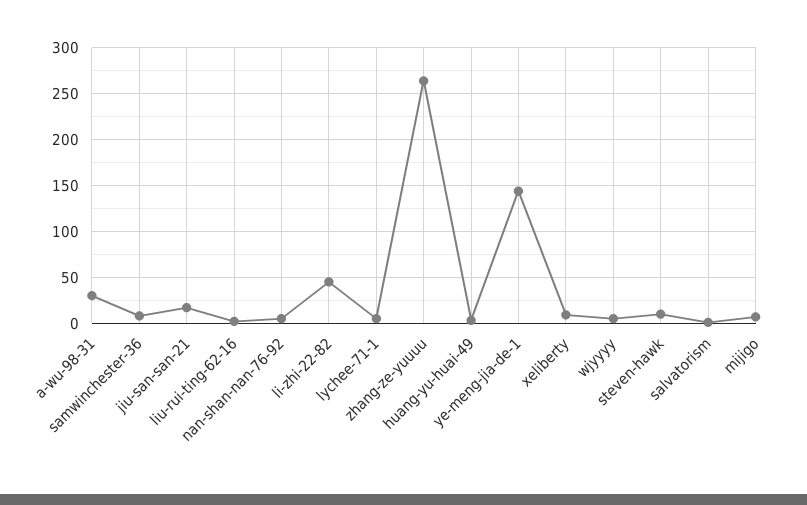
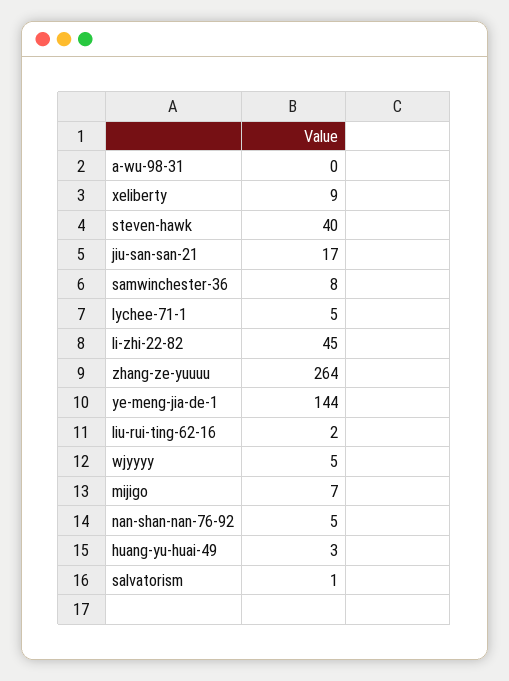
a-wu-98-31: 30 -> 0
steven-hawk: 10 -> 40

